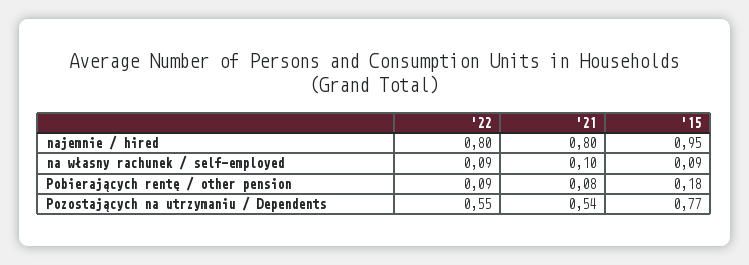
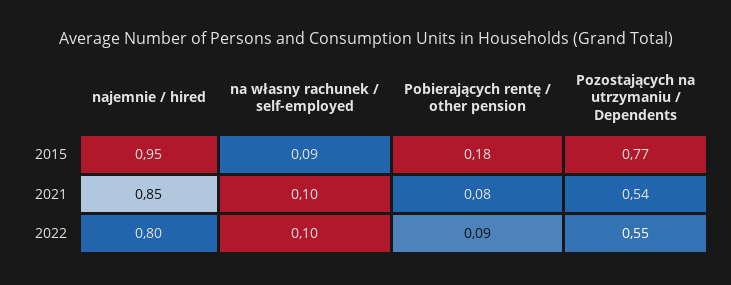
'21, najemnie / hired: 0.8 -> 0.85
'22, na własny rachunek / self-employed: 0.09 -> 0.1

